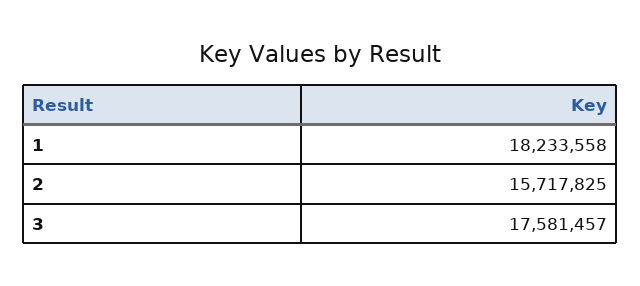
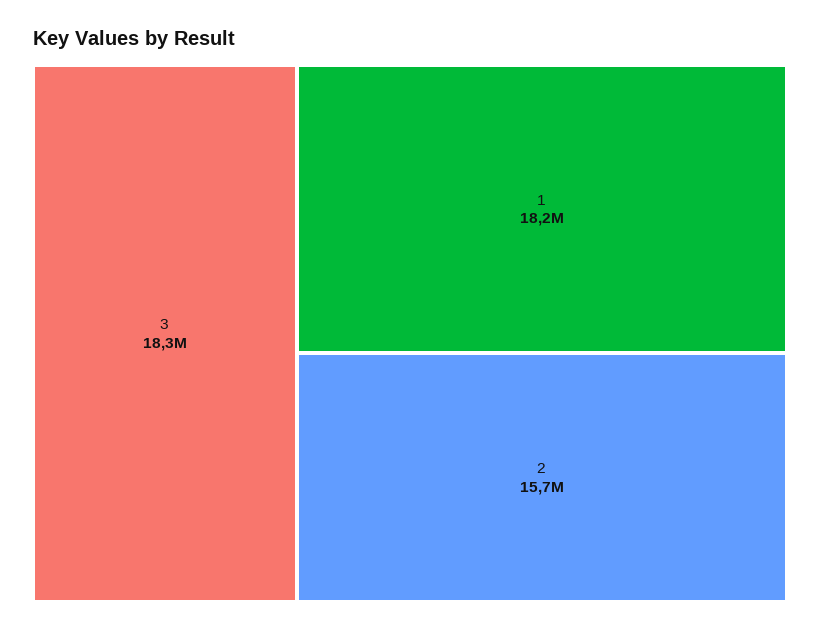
3: 17581457 -> 18300000

